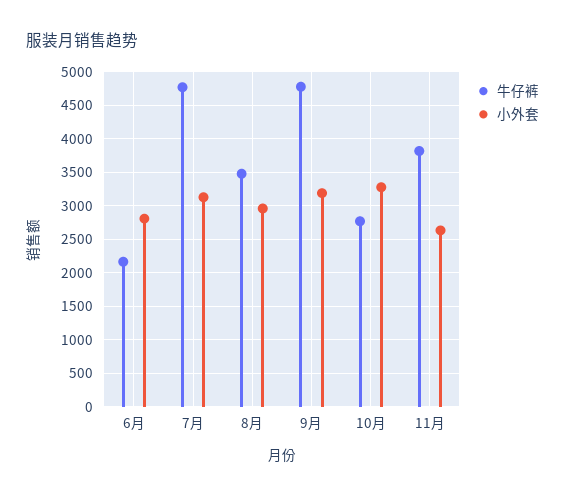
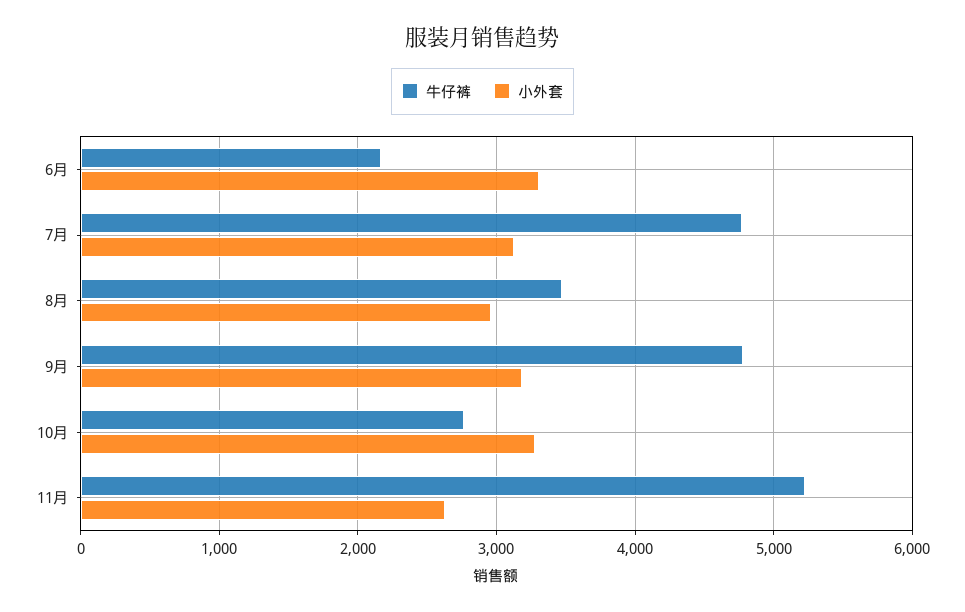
小外套, 6月: 2800 -> 3300
牛仔裤, 11月: 3800 -> 5200

